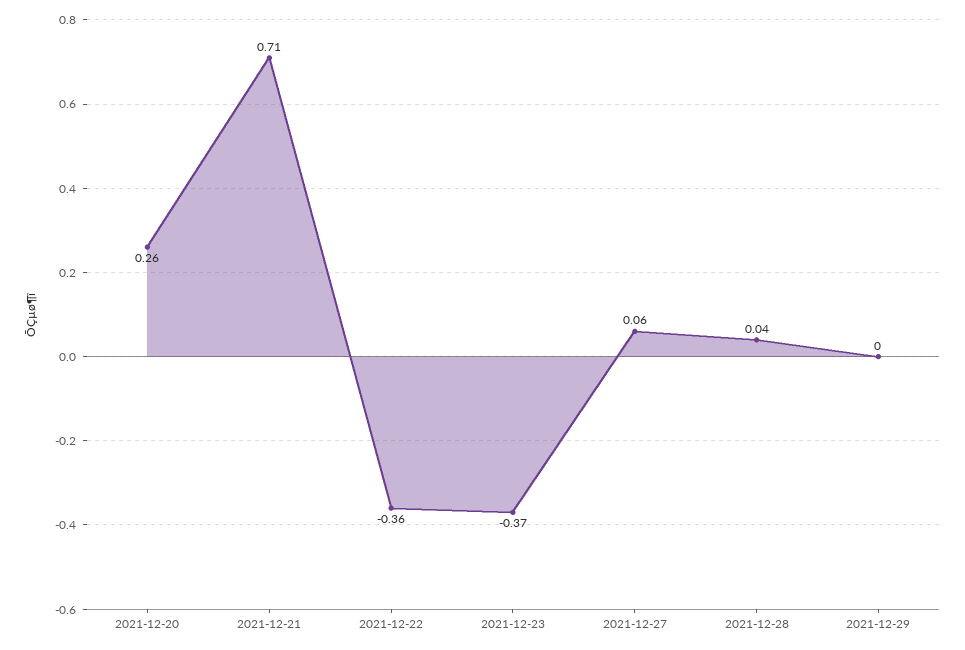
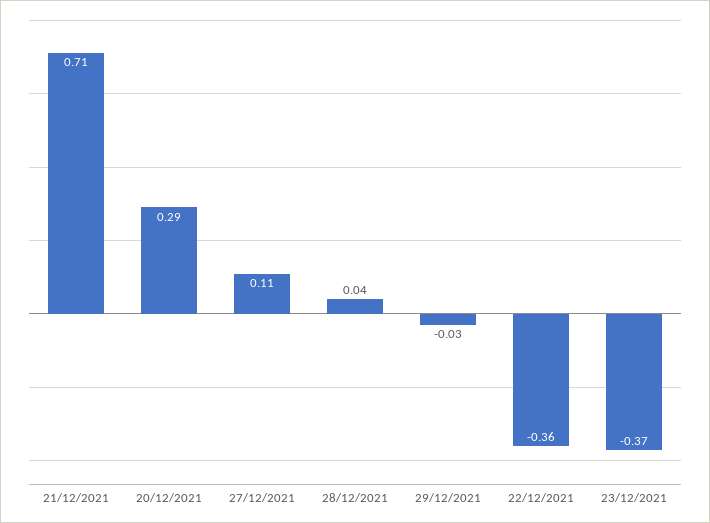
2021-12-20: 0.26 -> 0.29
2021-12-27: 0.06 -> 0.11
2021-12-29: 0 -> -0.03

